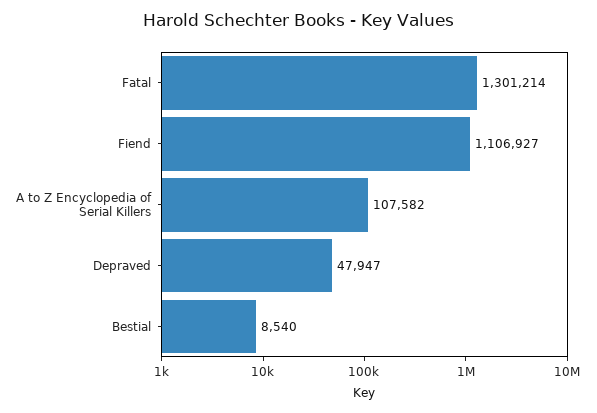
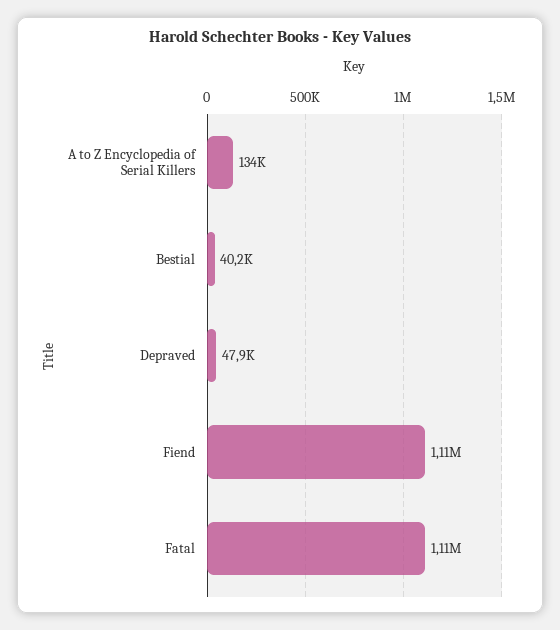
Fatal: 1301214 -> 1110000
A to Z Encyclopedia of Serial Killers: 107582 -> 134000
Bestial: 8540 -> 40200

